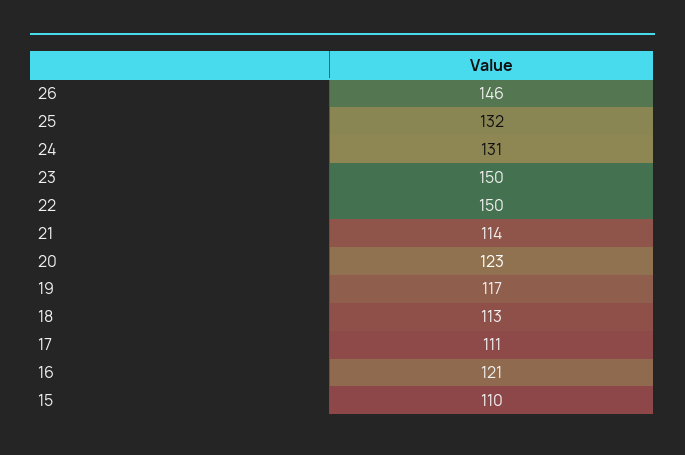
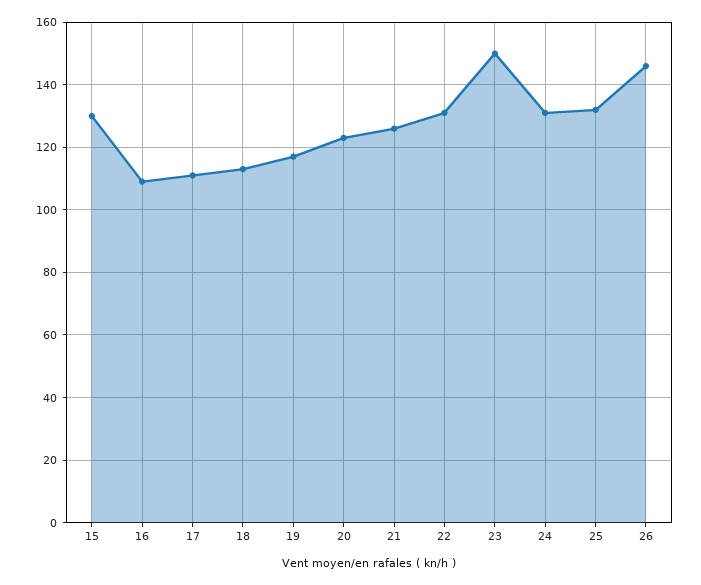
22: 150 -> 130
21: 114 -> 125
16: 121 -> 110
15: 110 -> 130

